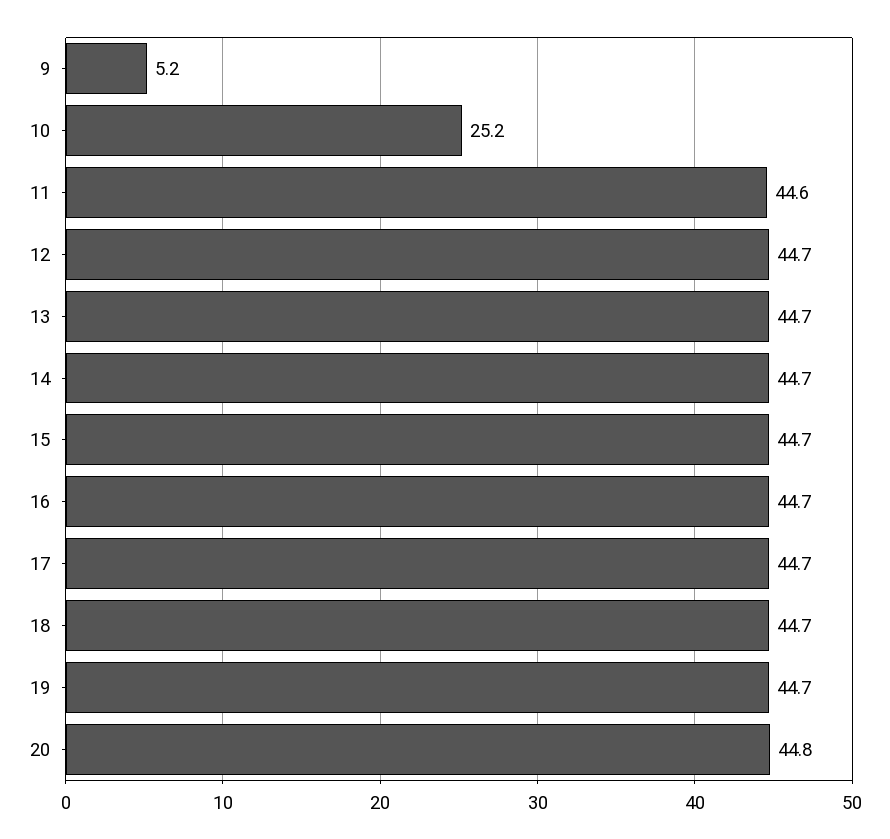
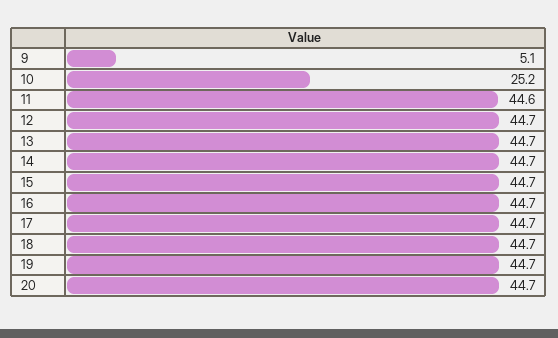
9: 5.2 -> 5.1
20: 44.8 -> 44.7

